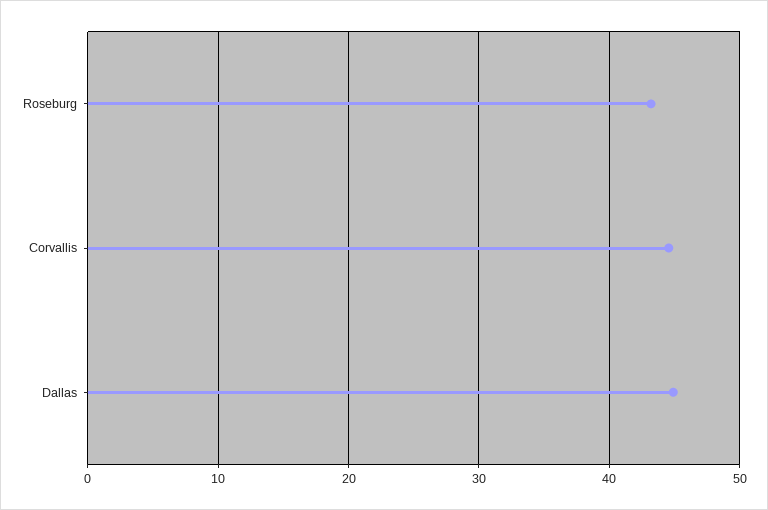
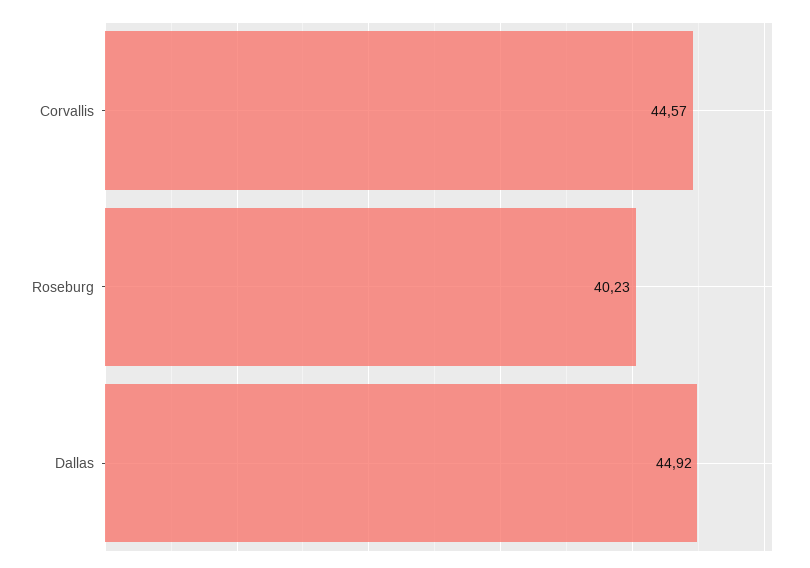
Roseburg: 43 -> 40.23

